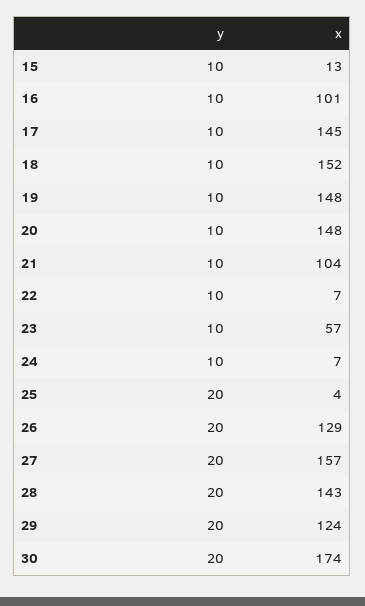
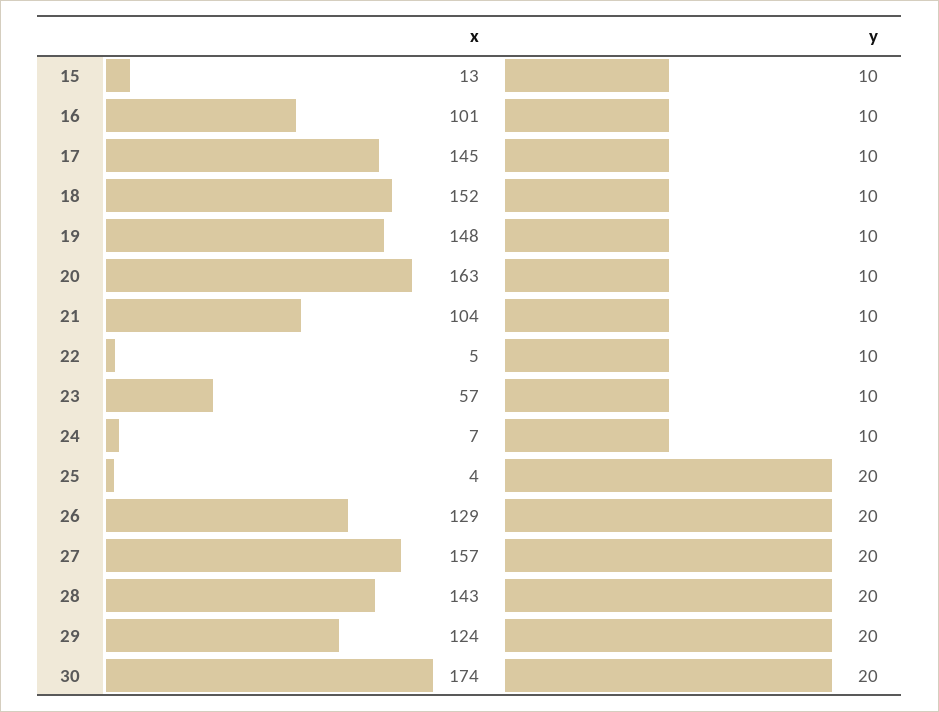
x, 20: 148 -> 163
x, 22: 7 -> 5

